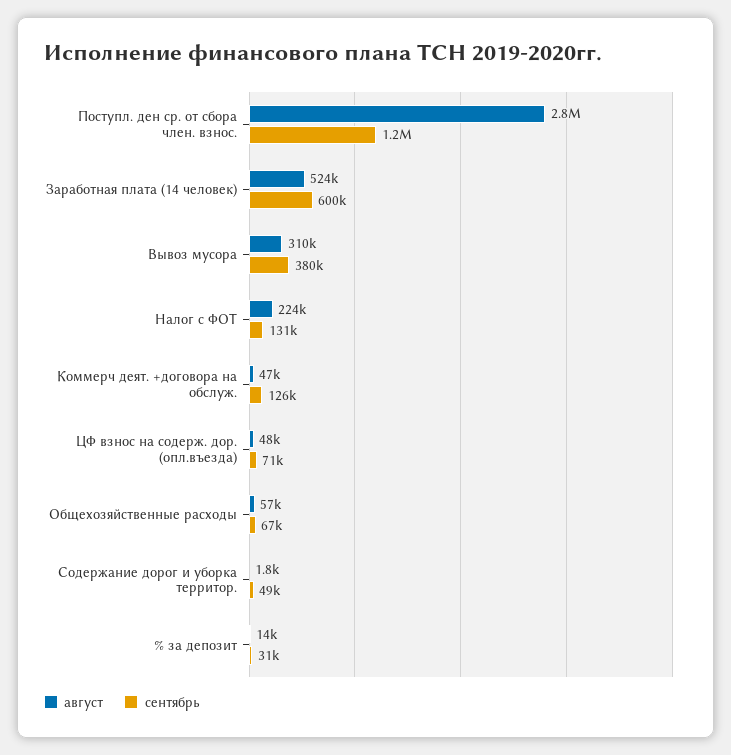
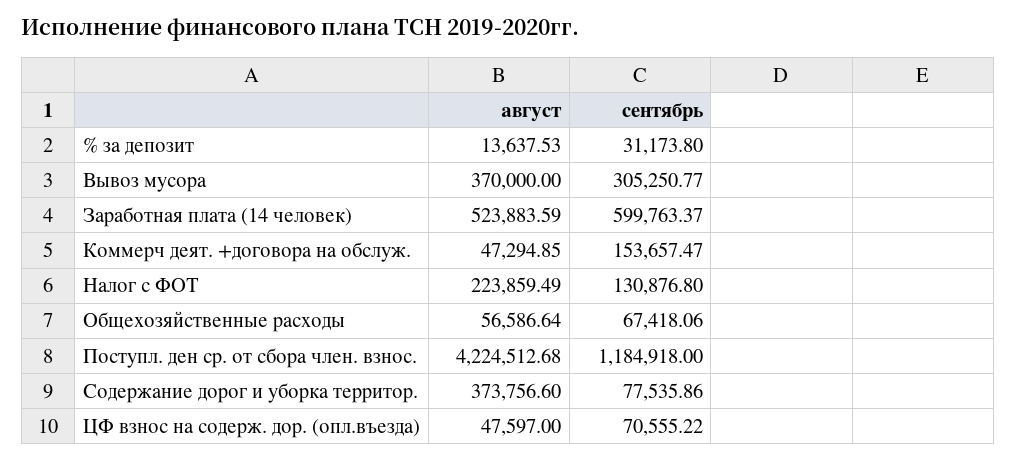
август, Поступл. ден ср. от сбора член. взнос.: 2800000 -> 4224512.68
август, Вывоз мусора: 310000 -> 370000
сентябрь, Вывоз мусора: 380000 -> 305250.77
сентябрь, Коммерч деят. +договора на обслуж.: 126000 -> 153657.47
август, Содержание дорог и уборка территор.: 1800 -> 373756.6
сентябрь, Содержание дорог и уборка территор.: 49000 -> 77535.86

